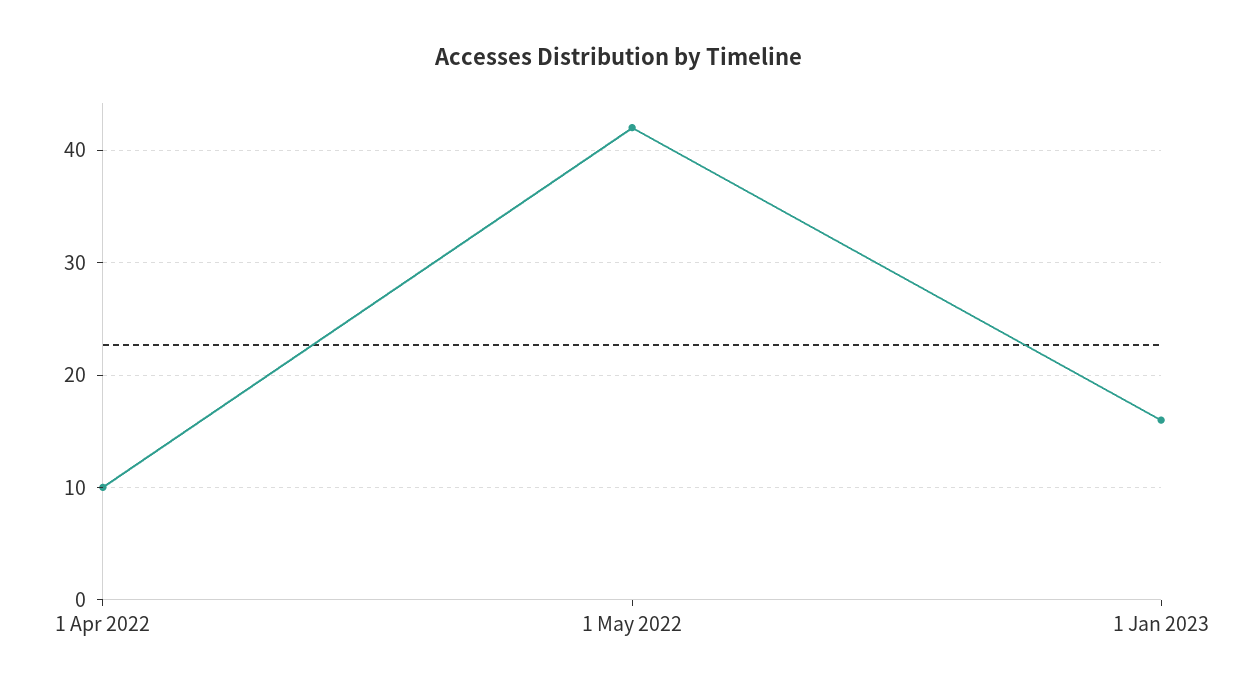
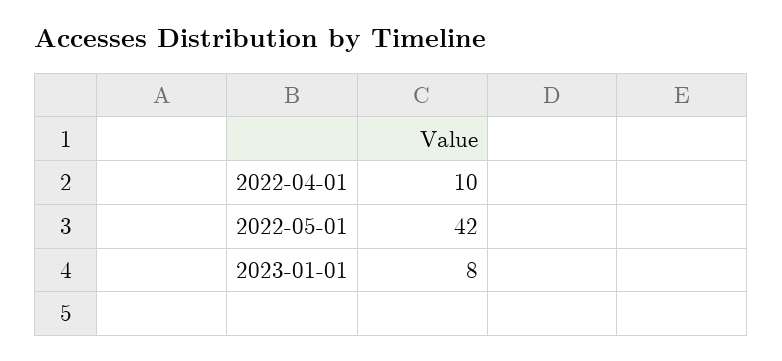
1 Jan 2023: 16 -> 8

